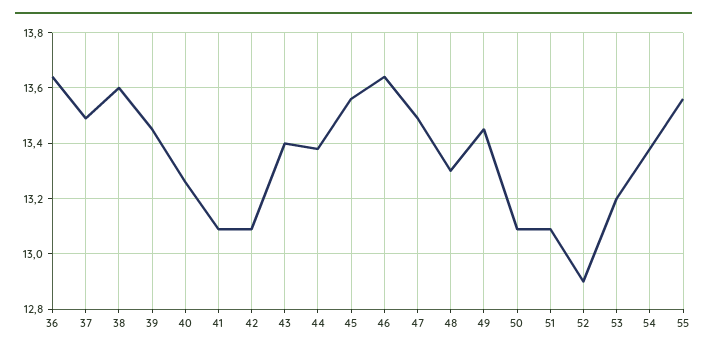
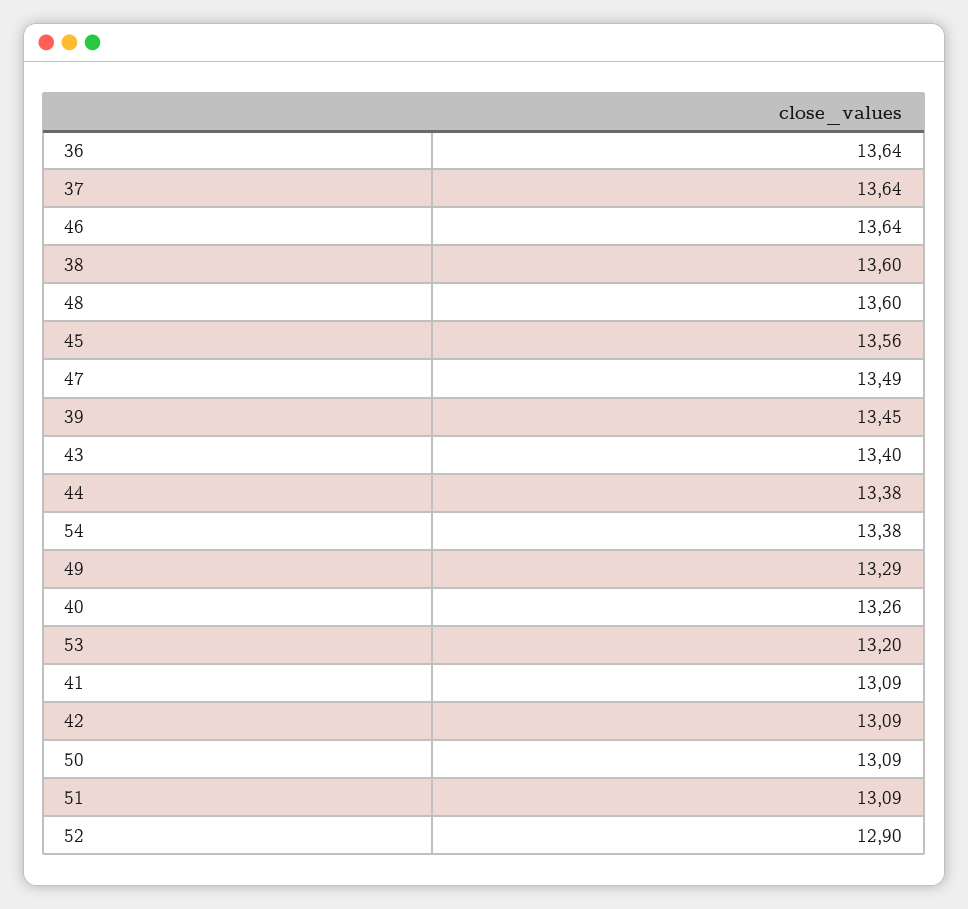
37: 13.5 -> 13.64
48: 13.3 -> 13.6
49: 13.45 -> 13.29
55: 13.55 -> none

